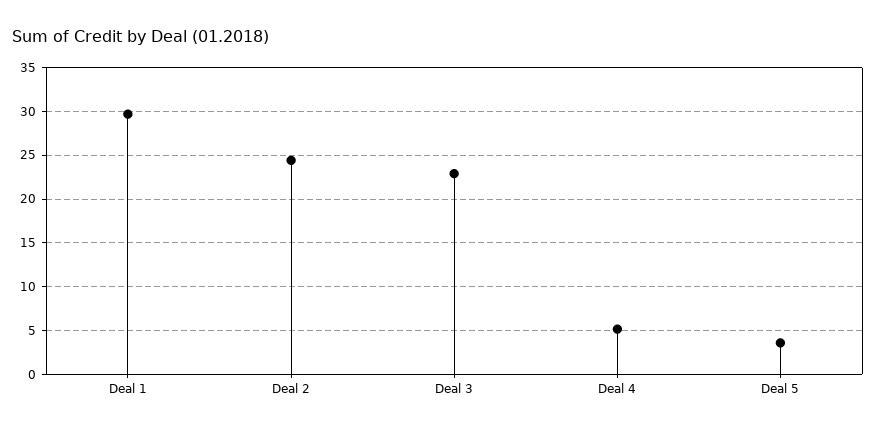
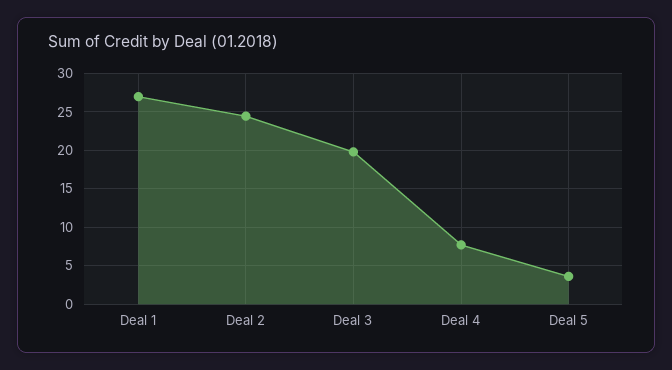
Deal 1: 30 -> 27
Deal 3: 23 -> 20
Deal 4: 5 -> 8

